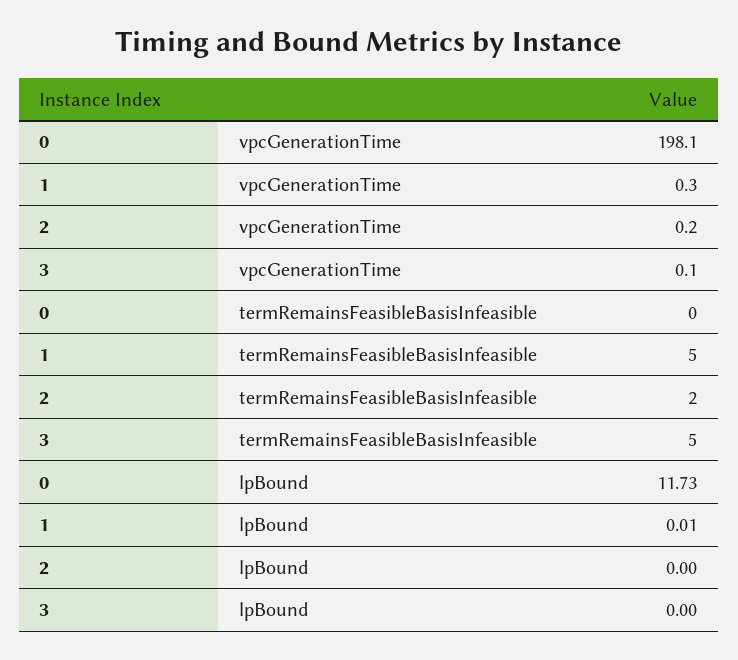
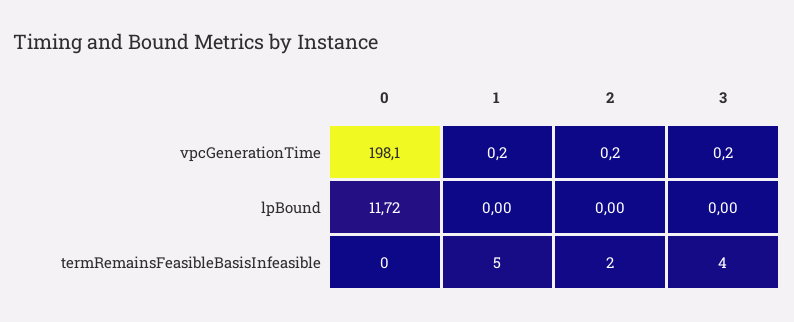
1, vpcGenerationTime: 0.3 -> 0.2
3, vpcGenerationTime: 0.1 -> 0.2
3, termRemainsFeasibleBasisInfeasible: 5 -> 4
0, lpBound: 11.73 -> 11.72
1, lpBound: 0.01 -> 0

